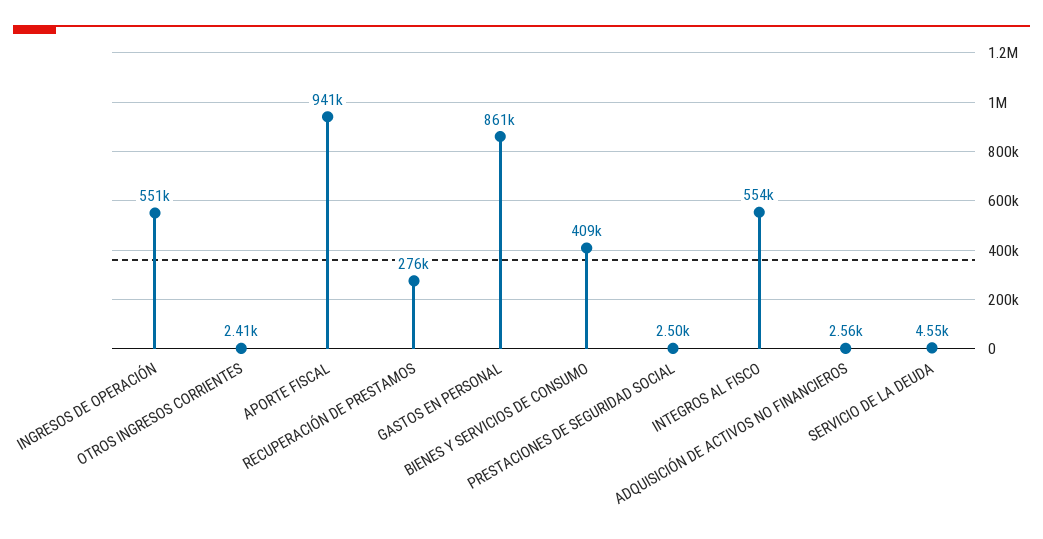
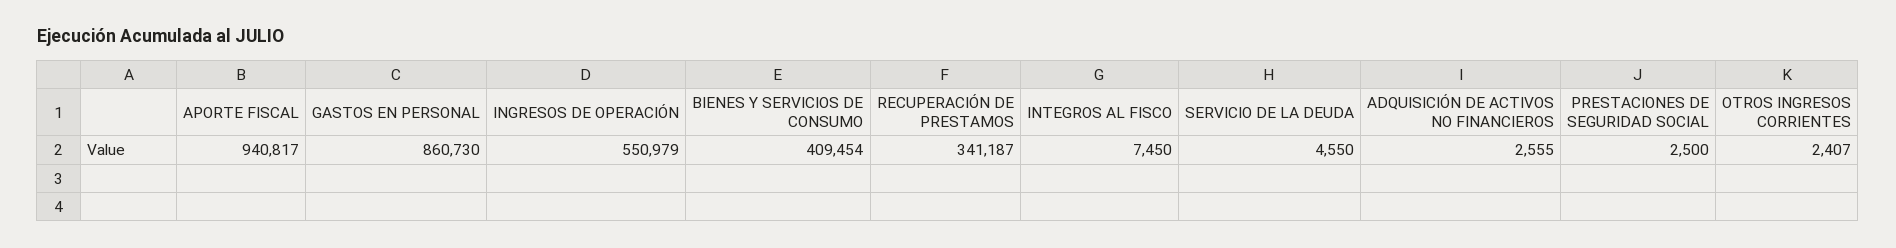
RECUPERACIÓN DE PRESTAMOS: 276000 -> 341187
INTEGROS AL FISCO: 554000 -> 7450

